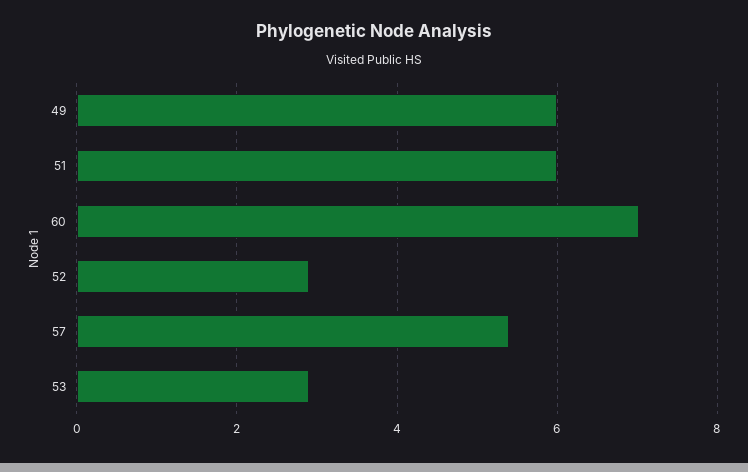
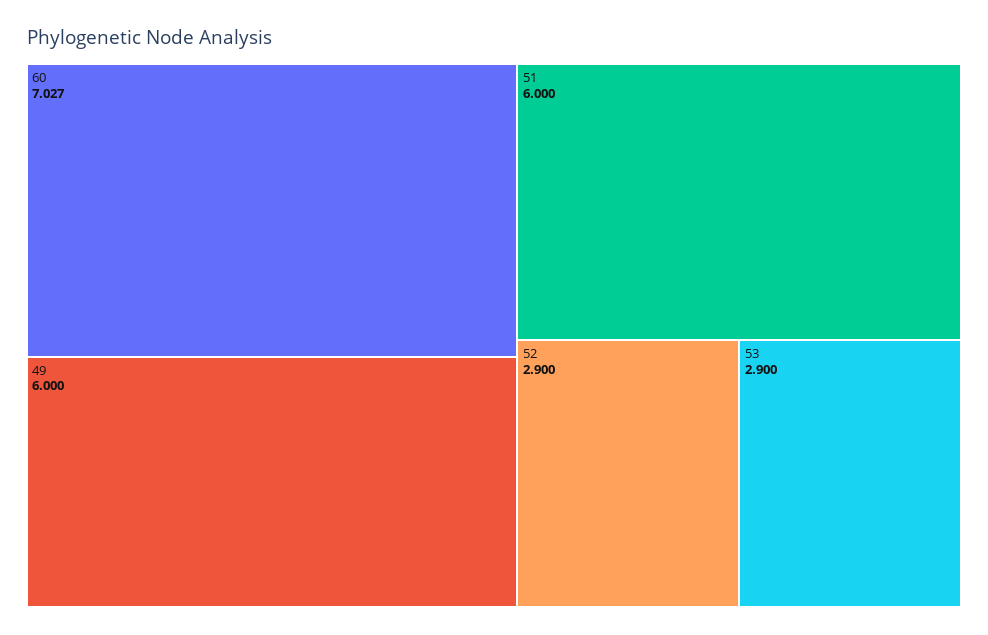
57: 5.4 -> none

